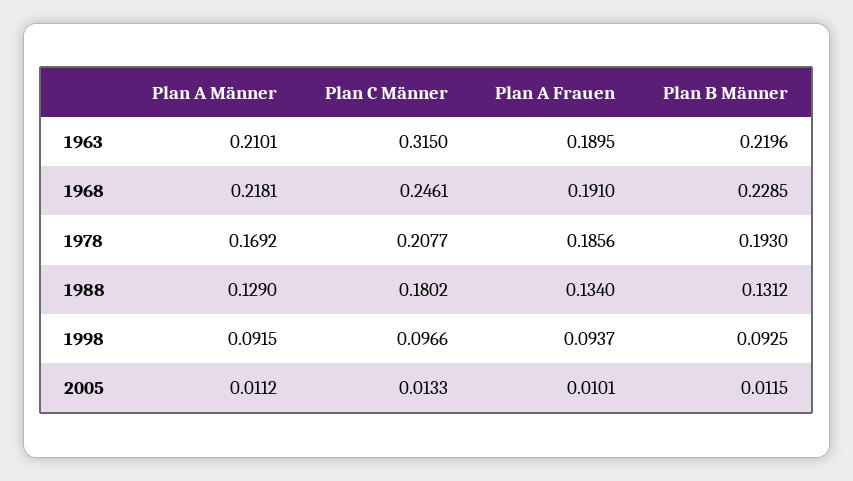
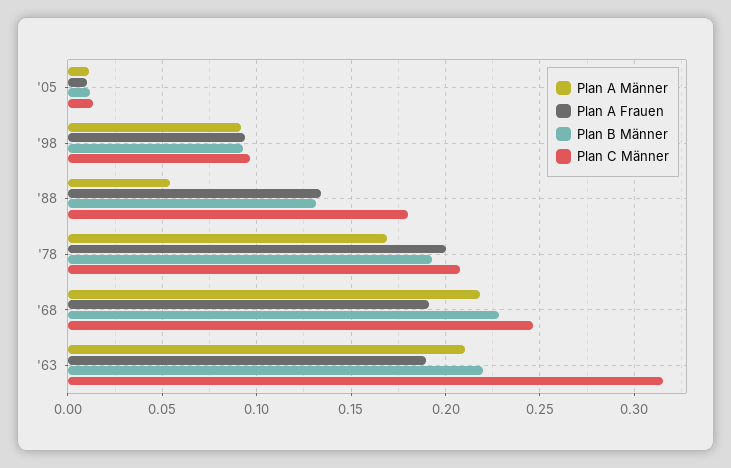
Plan A Frauen, 1978: 0.1856 -> 0.2
Plan A Männer, 1988: 0.129 -> 0.055

